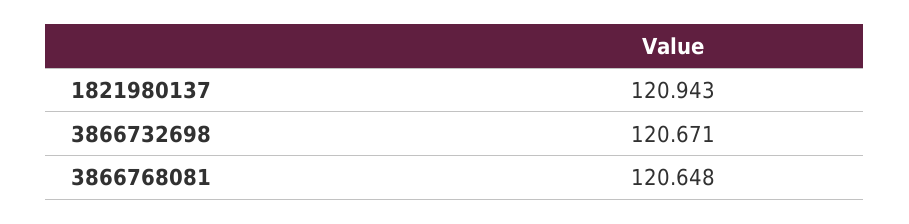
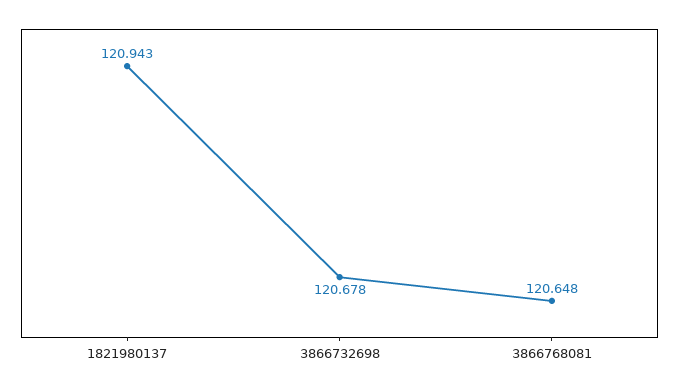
3866732698: 120.671 -> 120.678

